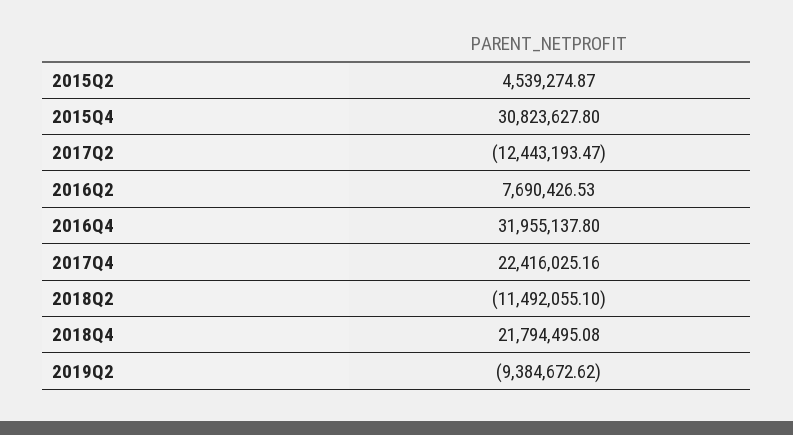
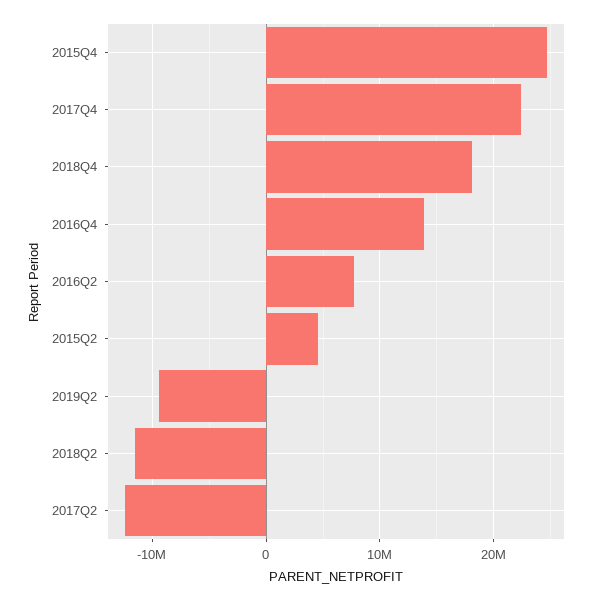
2015Q4: 30823627.8 -> 25000000
2016Q4: 31955137.8 -> 14000000
2018Q4: 21794495.08 -> 18000000

